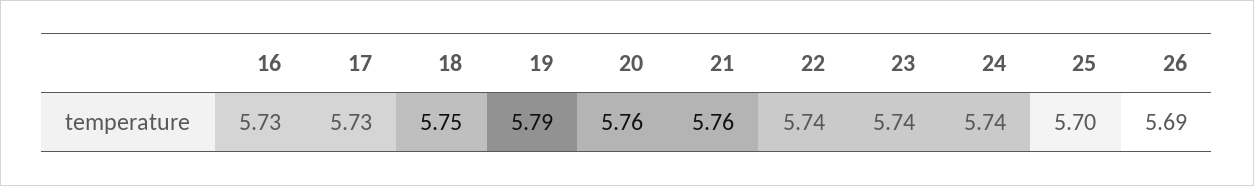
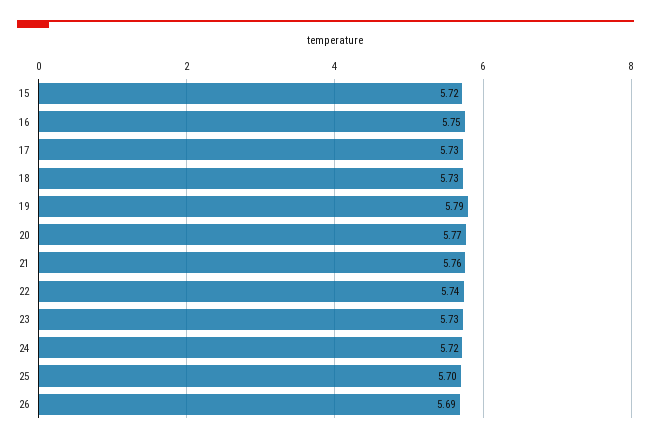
16: 5.73 -> 5.75
18: 5.75 -> 5.73
20: 5.76 -> 5.77
23: 5.74 -> 5.73
24: 5.74 -> 5.72
15: none -> 5.72

